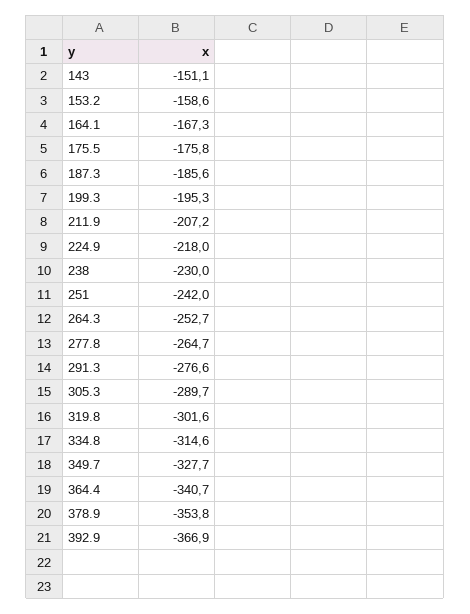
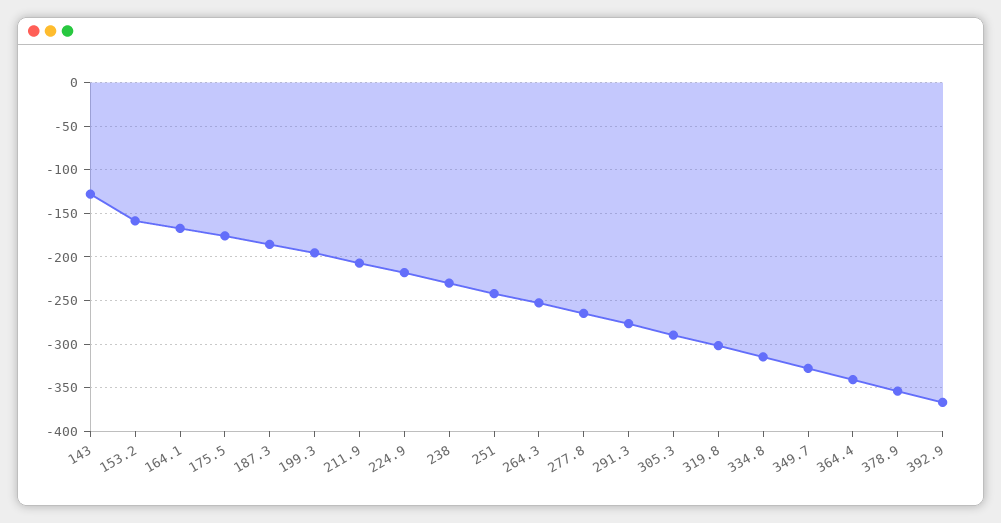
143: -151.1 -> -130

